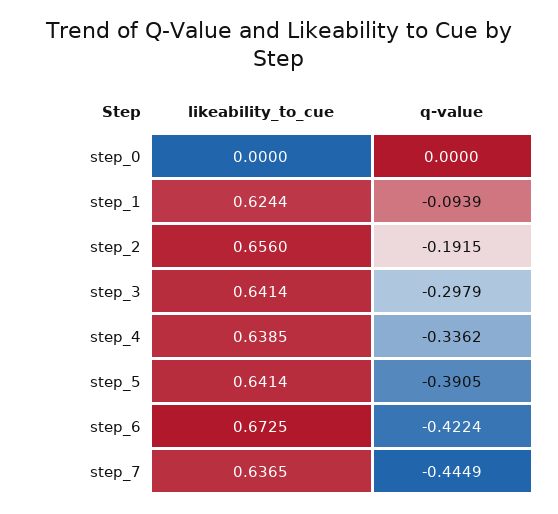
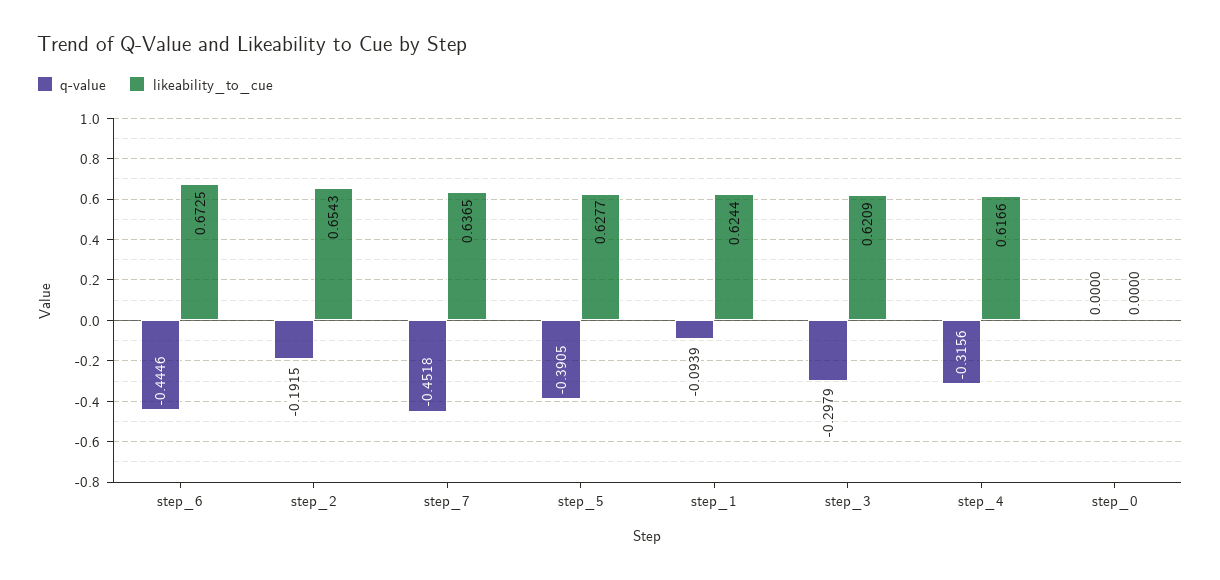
likeability_to_cue, step_2: 0.656 -> 0.6543
likeability_to_cue, step_3: 0.6414 -> 0.6209
likeability_to_cue, step_4: 0.6385 -> 0.6166
q-value, step_4: -0.3362 -> -0.3156
likeability_to_cue, step_5: 0.6414 -> 0.6277
q-value, step_6: -0.4224 -> -0.4446
q-value, step_7: -0.4449 -> -0.4518

